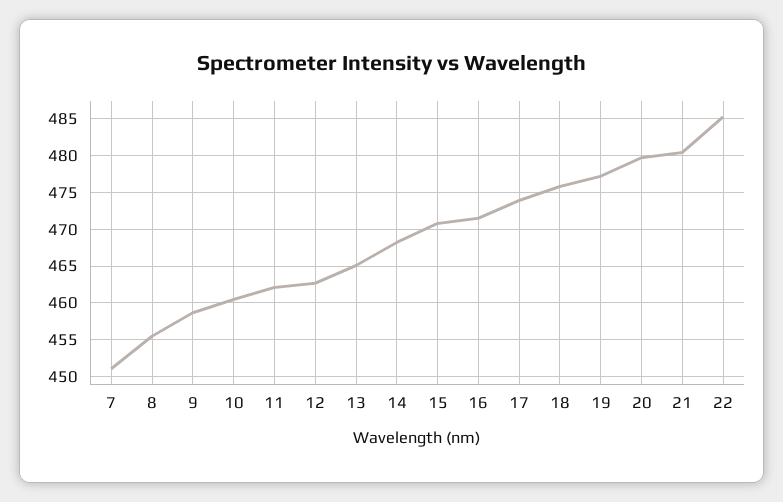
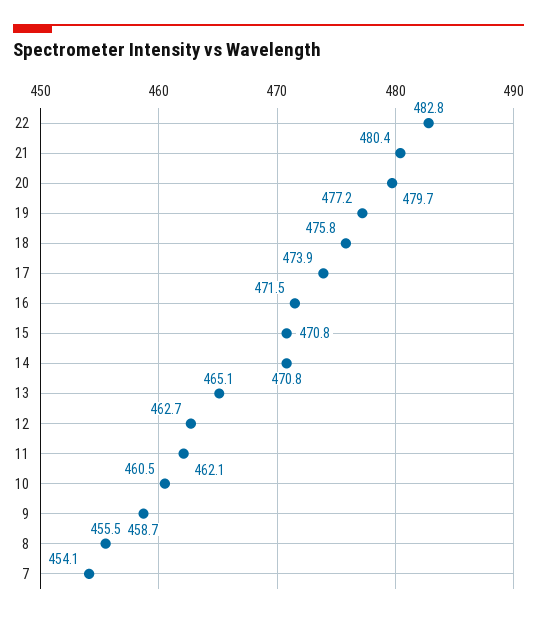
7: 451 -> 454.1
14: 468 -> 470.8
22: 485 -> 482.8

